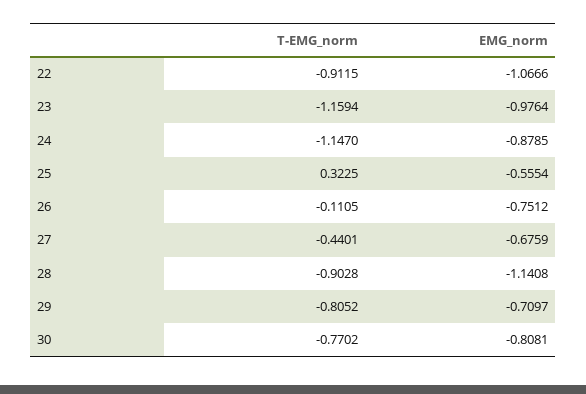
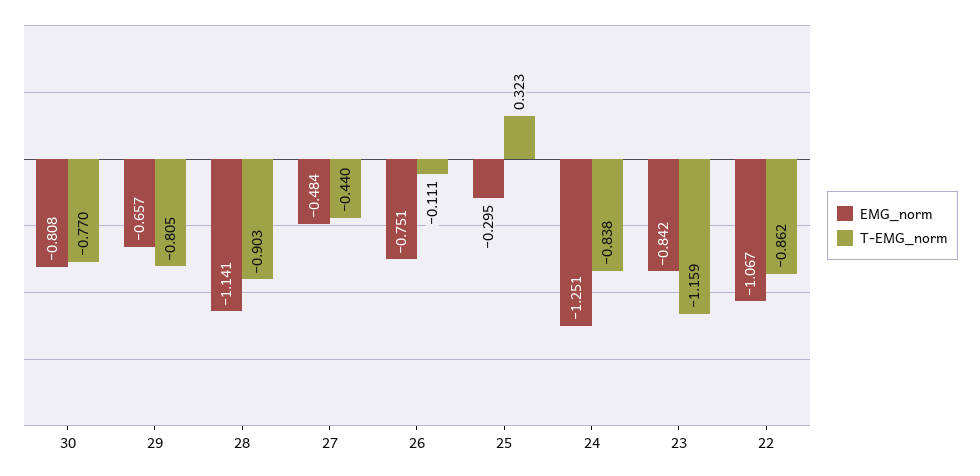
T-EMG_norm, 22: -0.9115 -> -0.862
EMG_norm, 23: -0.9764 -> -0.842
T-EMG_norm, 24: -1.147 -> -0.838
EMG_norm, 24: -0.8785 -> -1.251
EMG_norm, 25: -0.5554 -> -0.295
EMG_norm, 27: -0.6759 -> -0.484
EMG_norm, 29: -0.7097 -> -0.657

